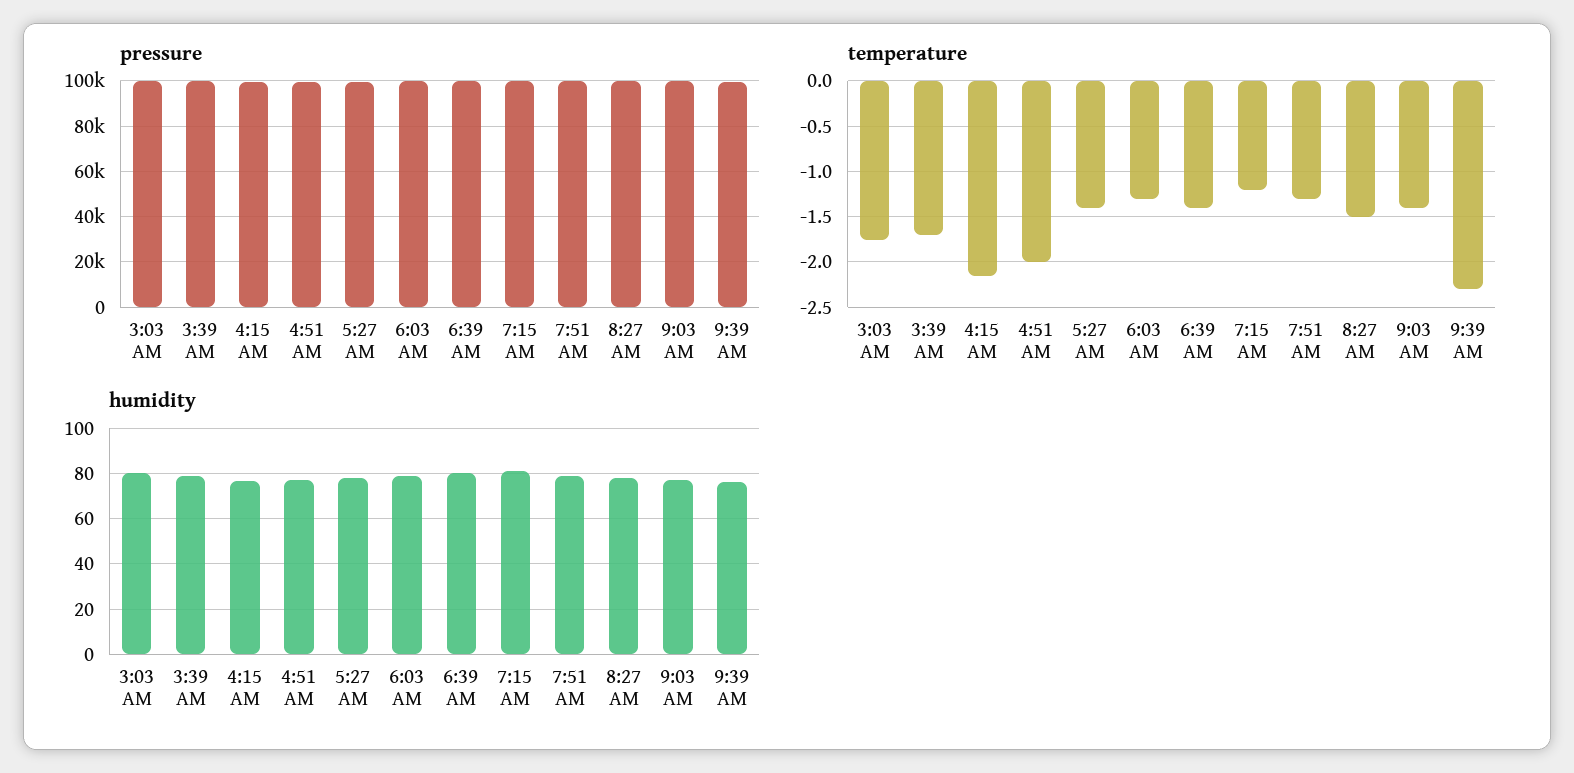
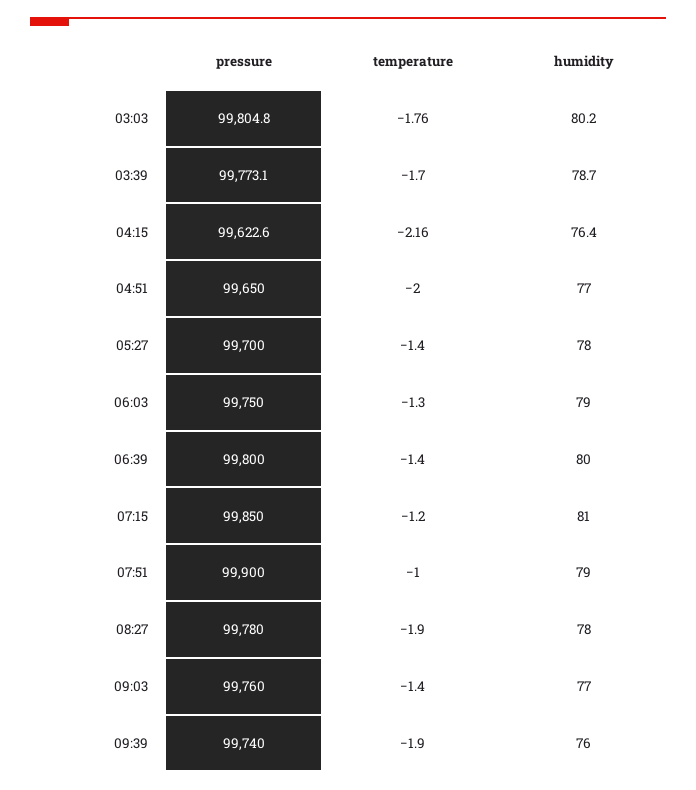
temperature, 7:51 AM: -1.3 -> -1
temperature, 8:27 AM: -1.5 -> -1.9
temperature, 9:39 AM: -2.3 -> -1.9

